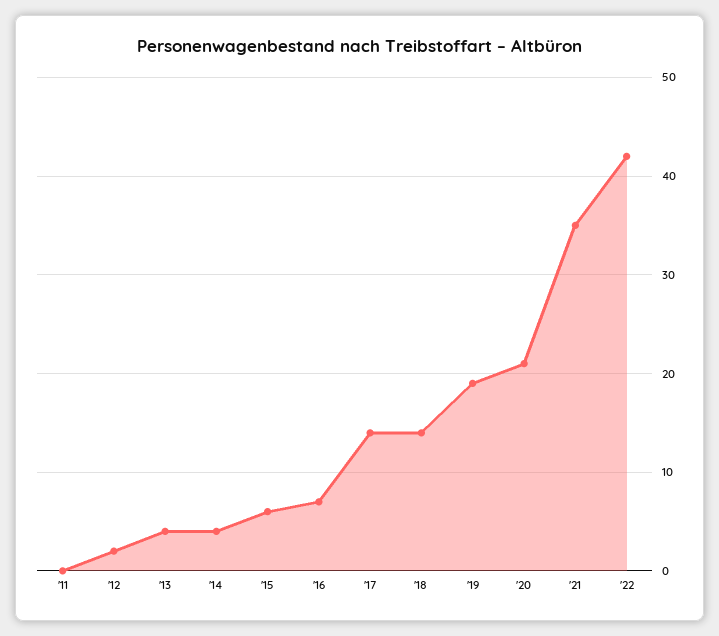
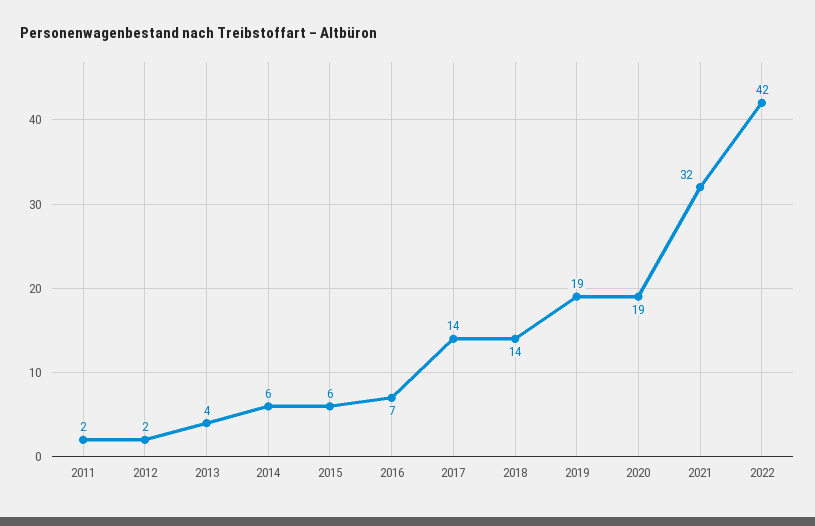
'11: 0 -> 2
'14: 4 -> 6
'20: 21 -> 19
'21: 35 -> 32

